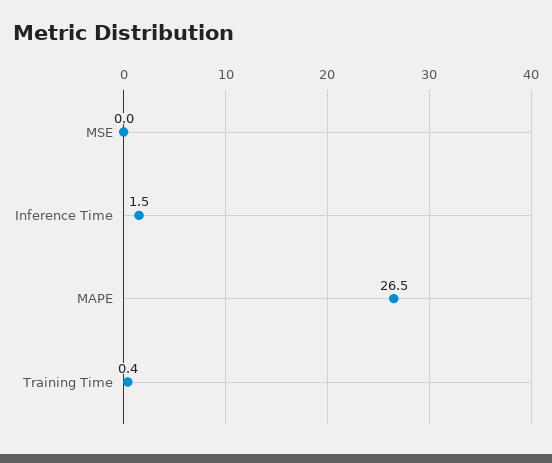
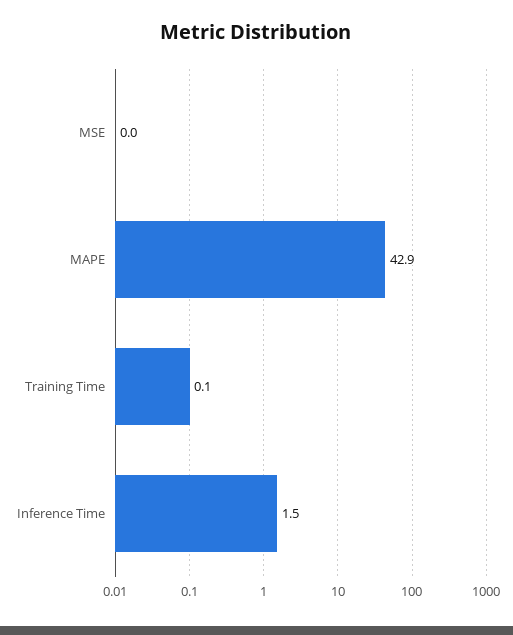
MAPE: 26.5 -> 42.9
Training Time: 0.4 -> 0.1

